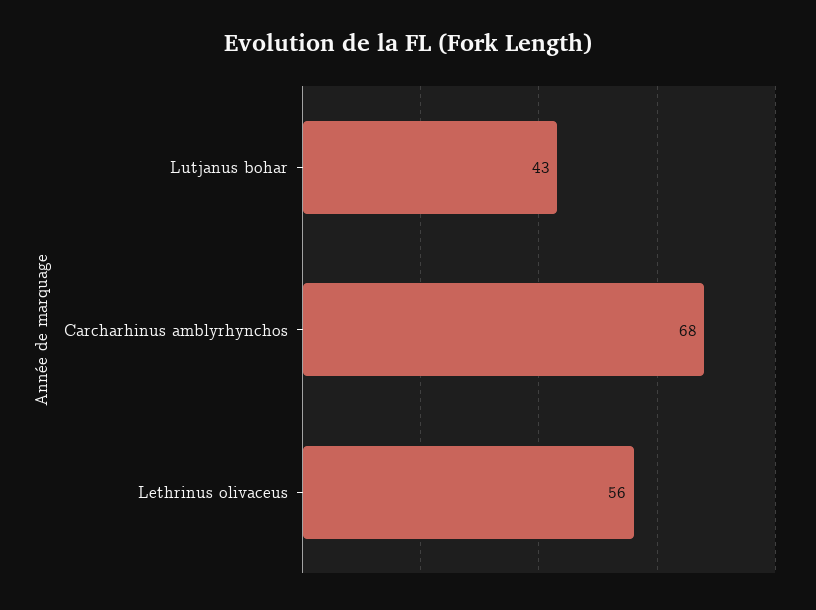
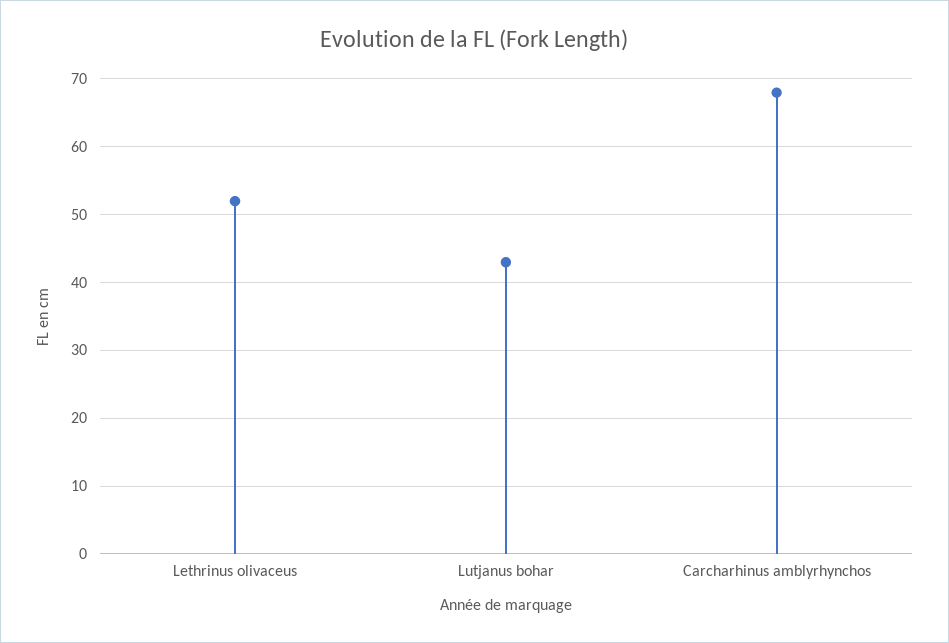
Lethrinus olivaceus: 56 -> 52

